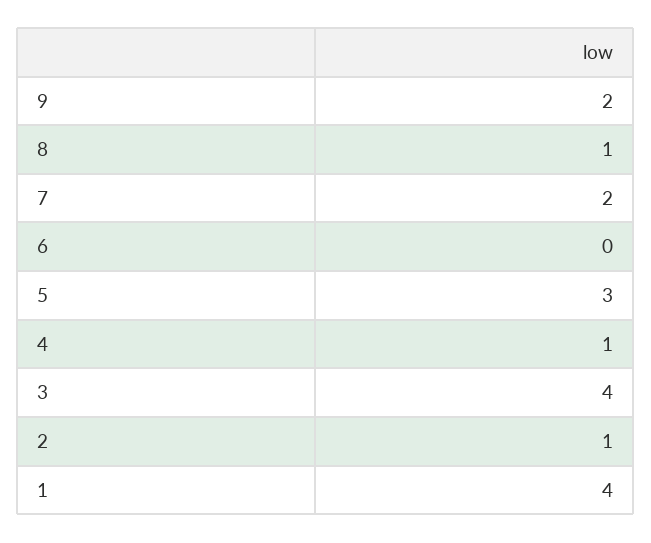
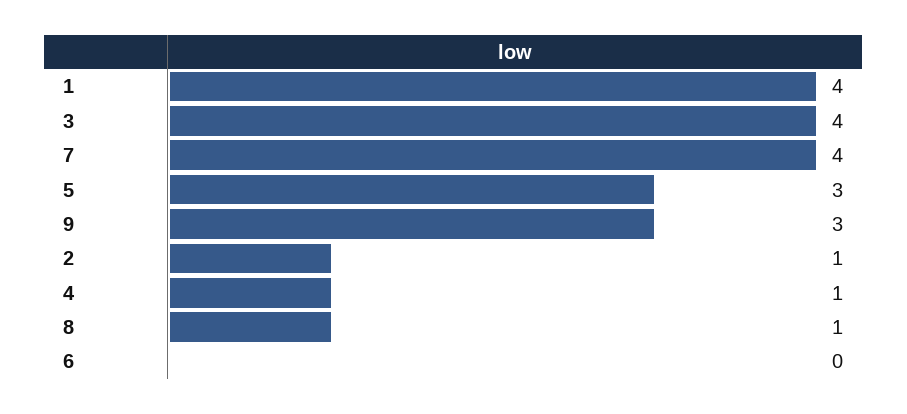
9: 2 -> 3
7: 2 -> 4

